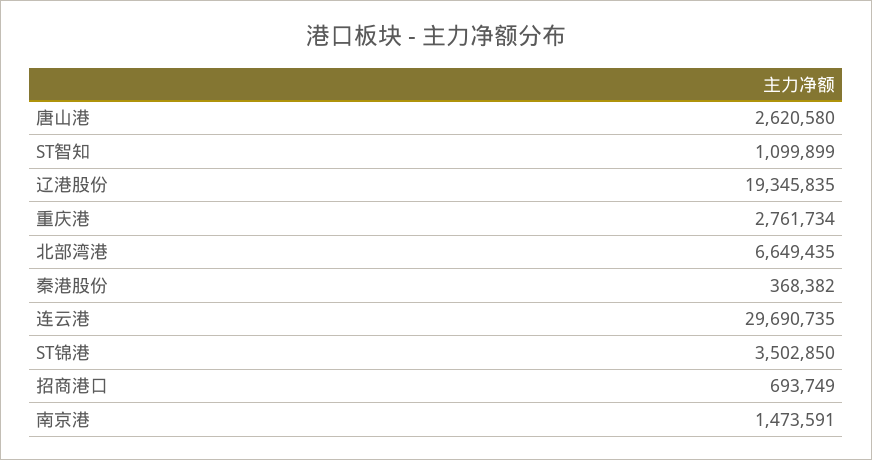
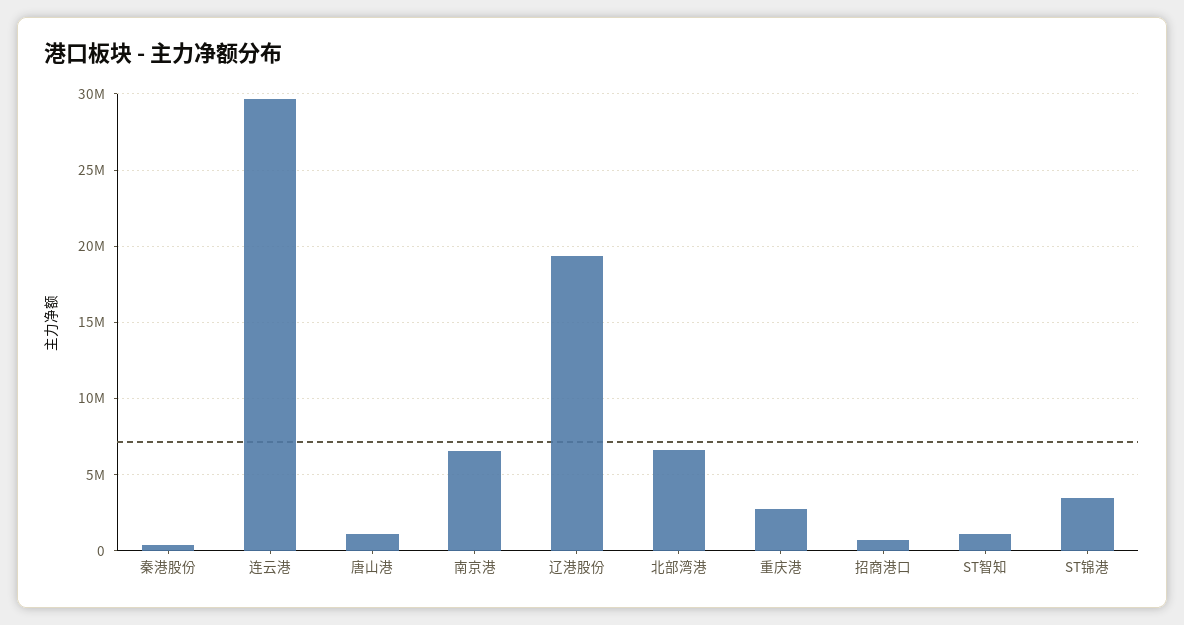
唐山港: 2620580 -> 1000000
南京港: 1473591 -> 6500000

